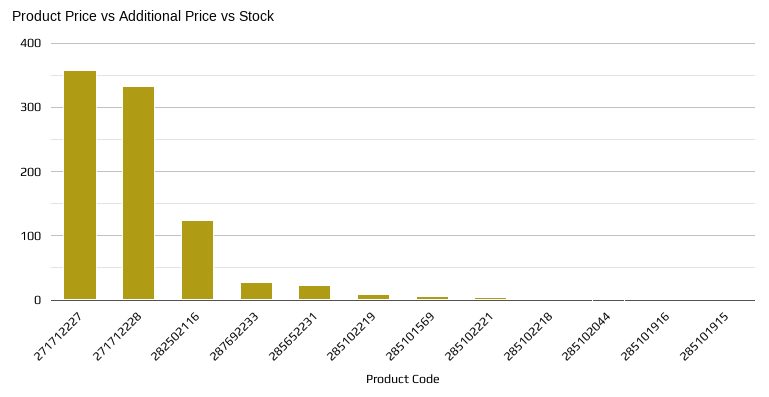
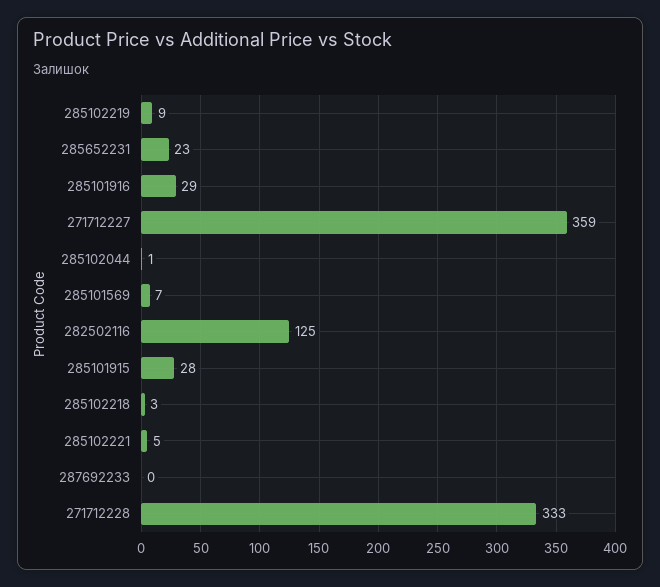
287692233: 30 -> 0
285101916: 0 -> 29
285101915: 0 -> 28

